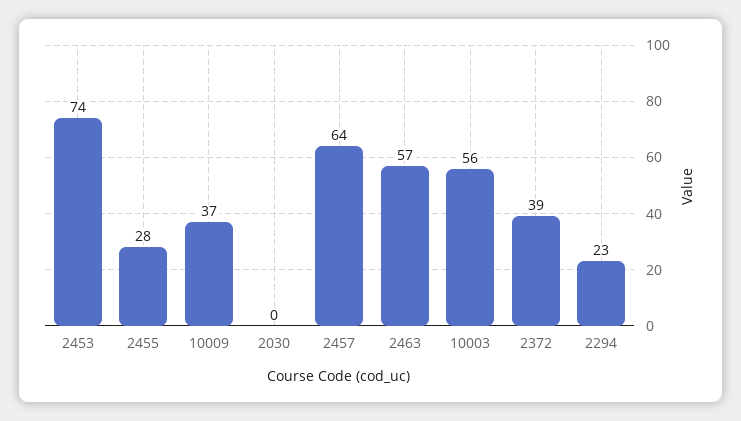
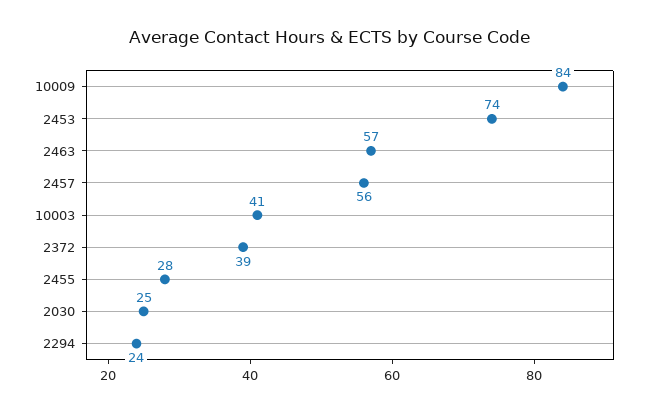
10009: 37 -> 84
2030: 0 -> 25
2457: 64 -> 56
10003: 56 -> 41
2294: 23 -> 24

